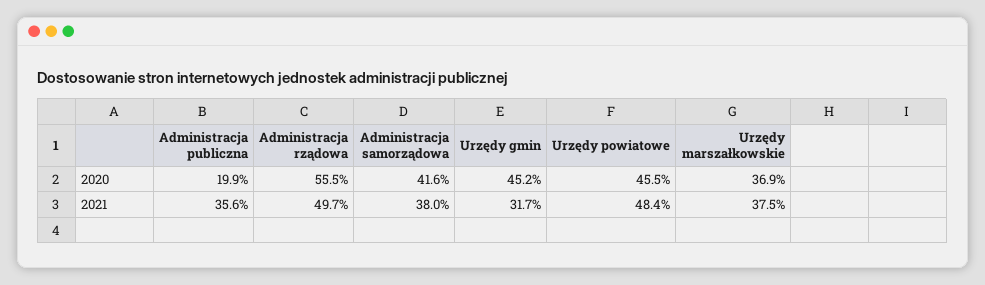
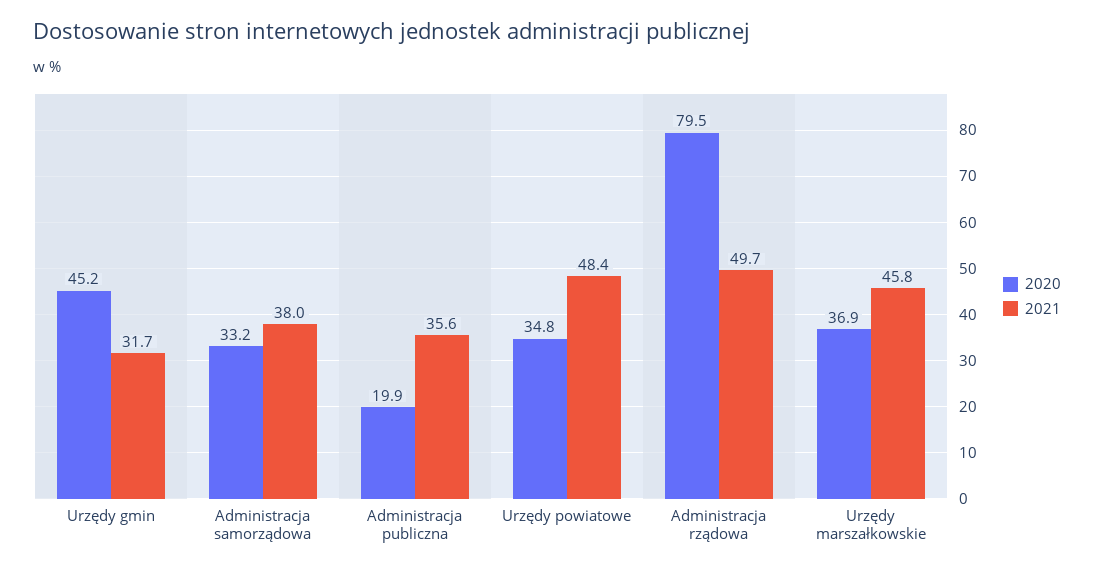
2020, Administracja rządowa: 55.5 -> 79.5
2020, Administracja samorządowa: 41.6 -> 33.2
2020, Urzędy powiatowe: 45.5 -> 34.8
2021, Urzędy marszałkowskie: 37.5 -> 45.8

